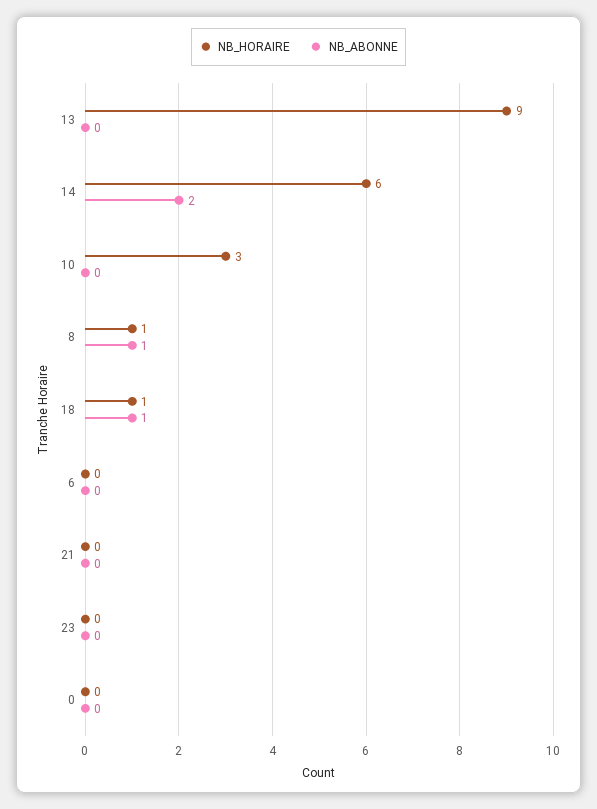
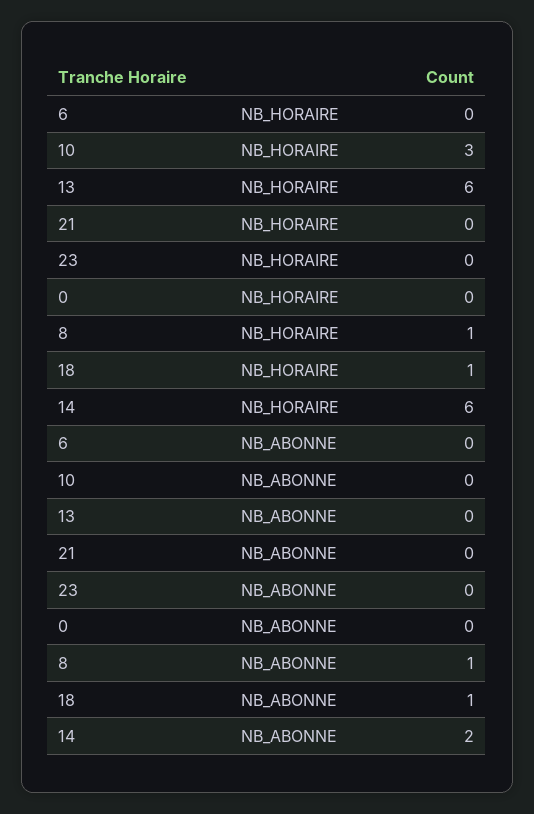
NB_HORAIRE, 13: 9 -> 6

